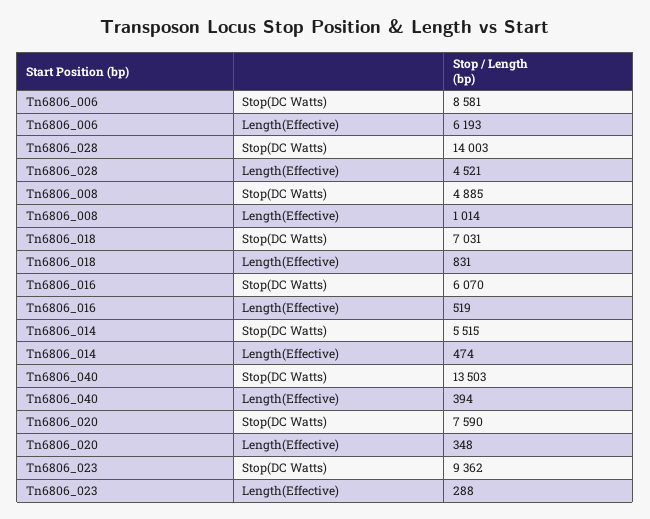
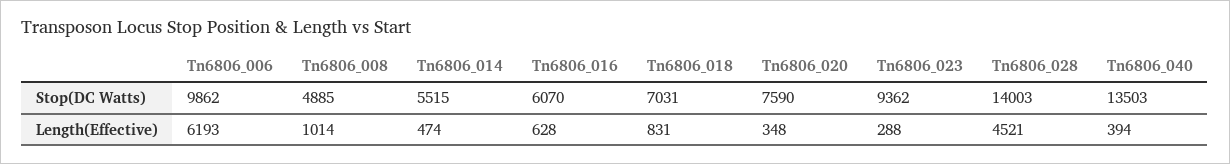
Tn6806_006, Stop(DC Watts): 8581 -> 9862
Tn6806_016, Length(Effective): 519 -> 628

